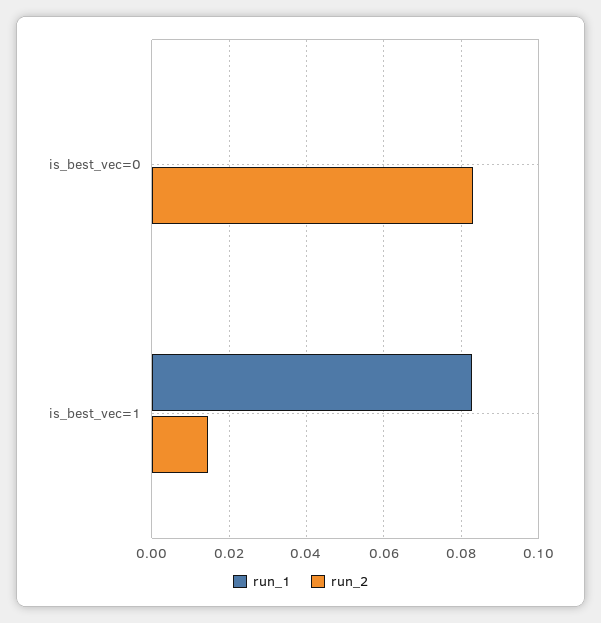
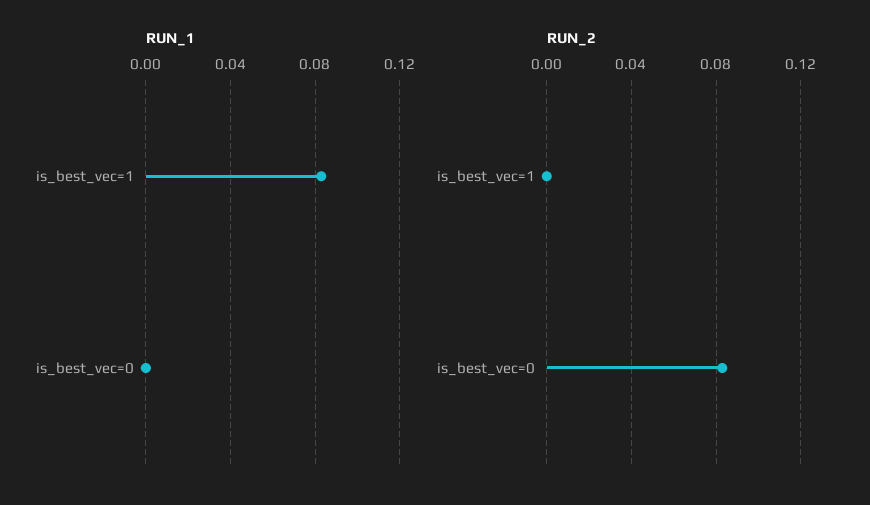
run_2, is_best_vec=1: 0.014 -> 0

